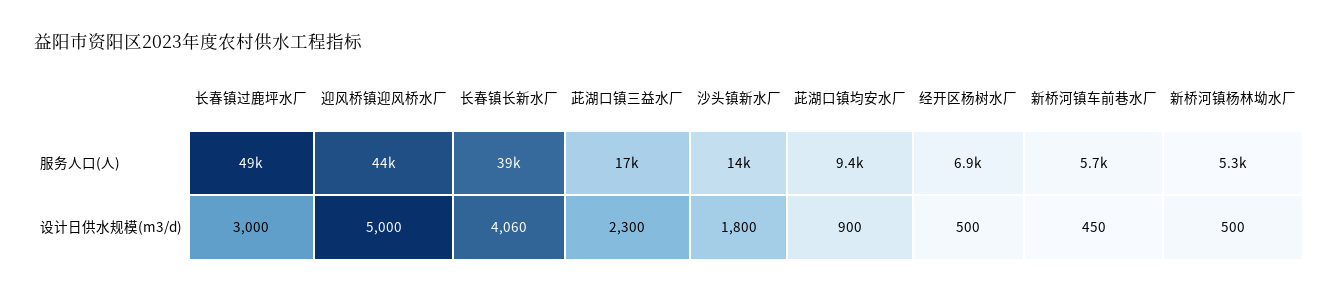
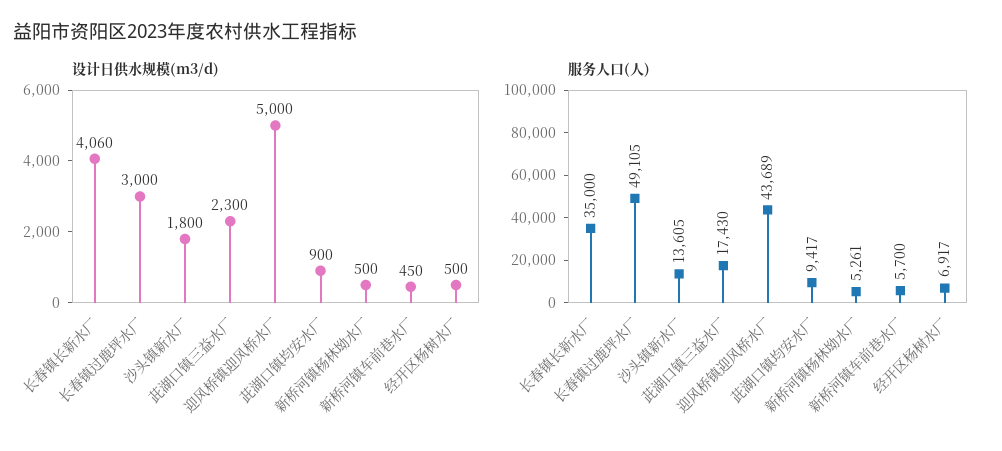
服务人口(人), 长春镇长新水厂: 39000 -> 35000

